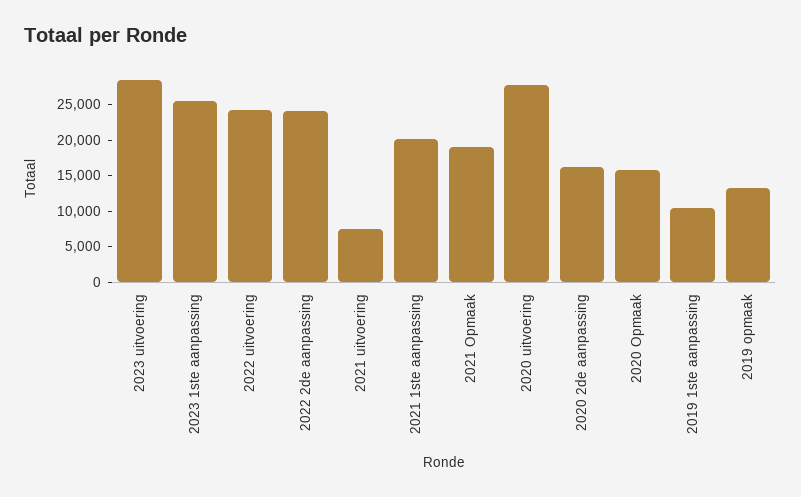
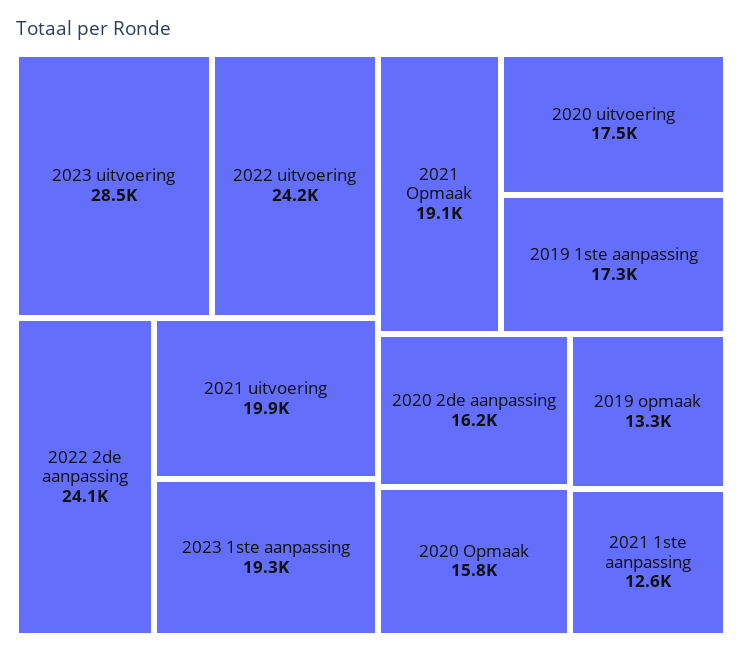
2023 1ste aanpassing: 25000 -> 19300
2021 uitvoering: 7500 -> 19900
2021 1ste aanpassing: 20000 -> 12600
2020 uitvoering: 27500 -> 17500
2019 1ste aanpassing: 10000 -> 17300

